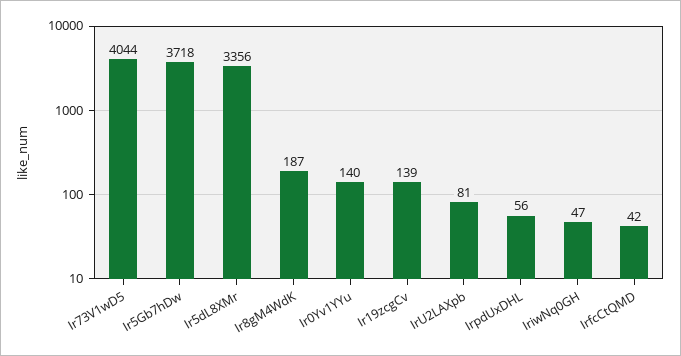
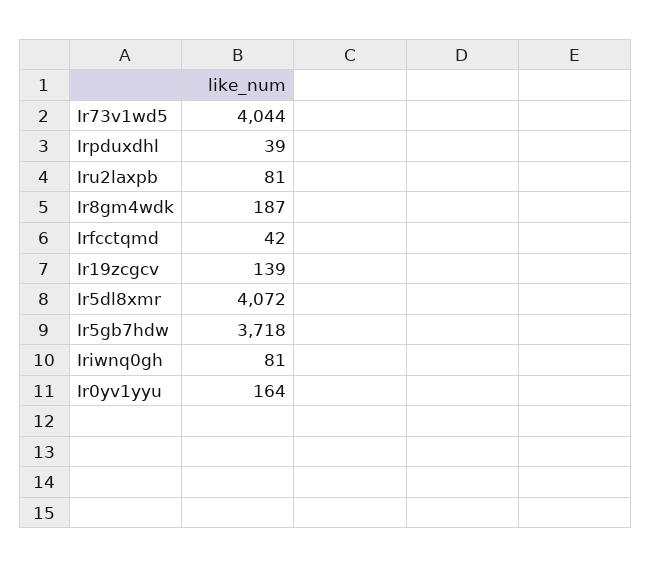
Ir5dL8XMr: 3356 -> 4072
Ir0Yv1YYu: 140 -> 164
IrpdUxDHL: 56 -> 39
IriwNq0GH: 47 -> 81

